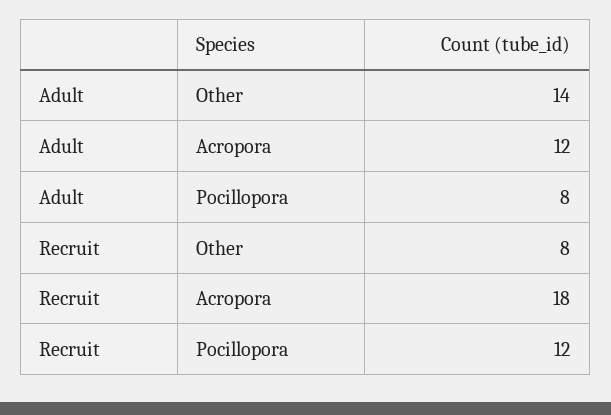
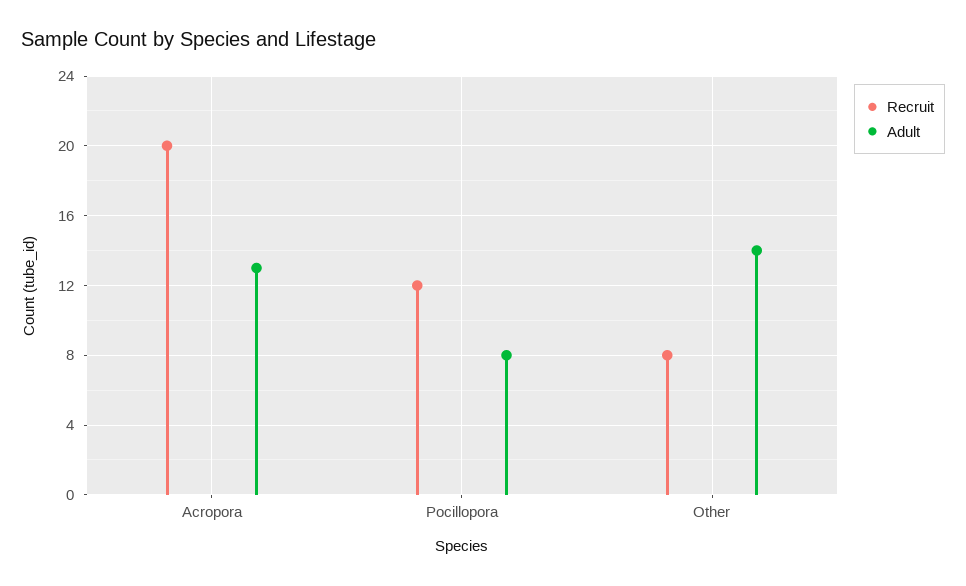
Adult, Acropora: 12 -> 13
Recruit, Acropora: 18 -> 20

